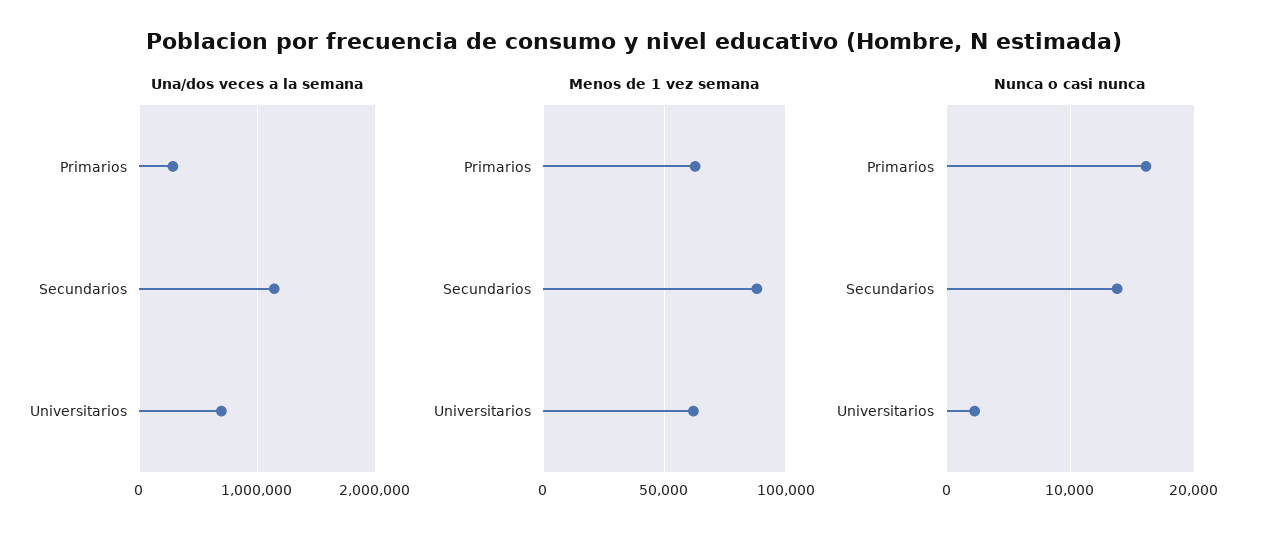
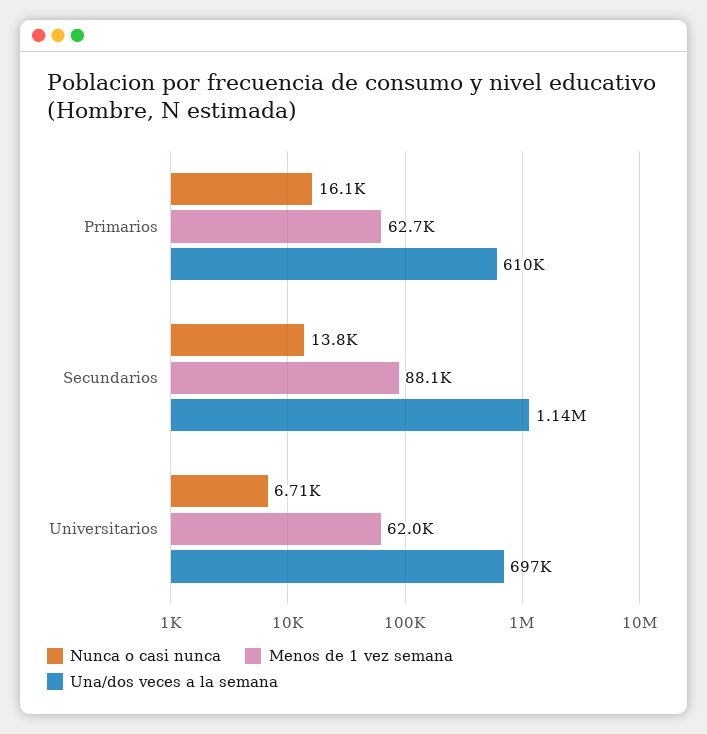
Una/dos veces a la semana, Primarios: 300000 -> 610000
Nunca o casi nunca, Universitarios: 2000 -> 6710

